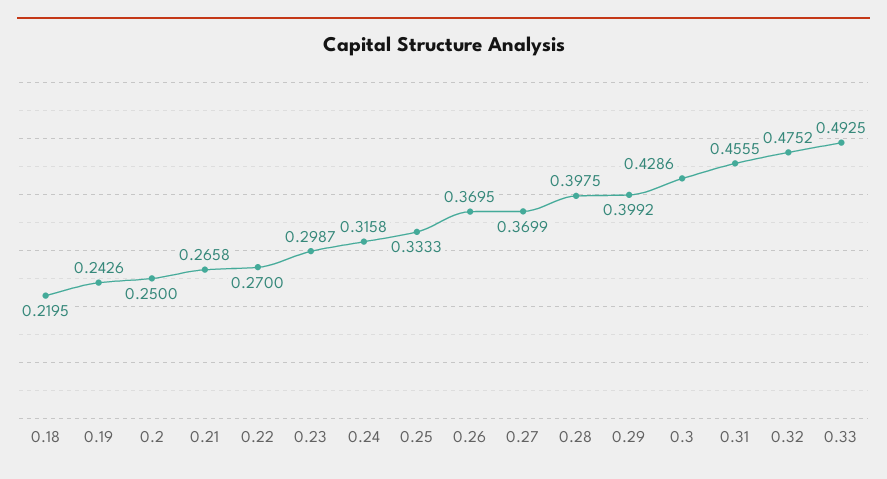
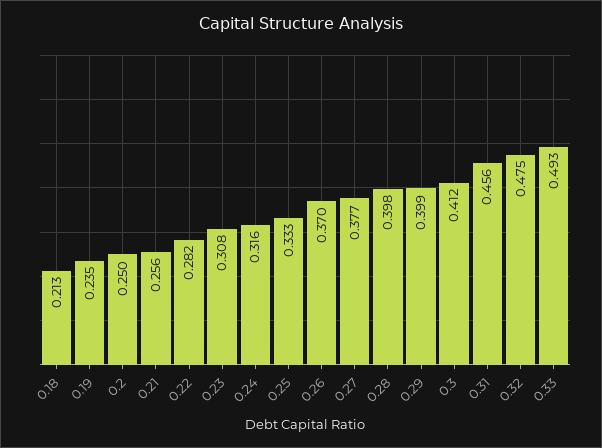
0.18: 0.2195 -> 0.213
0.19: 0.2426 -> 0.235
0.21: 0.2658 -> 0.256
0.22: 0.27 -> 0.282
0.23: 0.2987 -> 0.308
0.27: 0.3699 -> 0.377
0.3: 0.4286 -> 0.412

